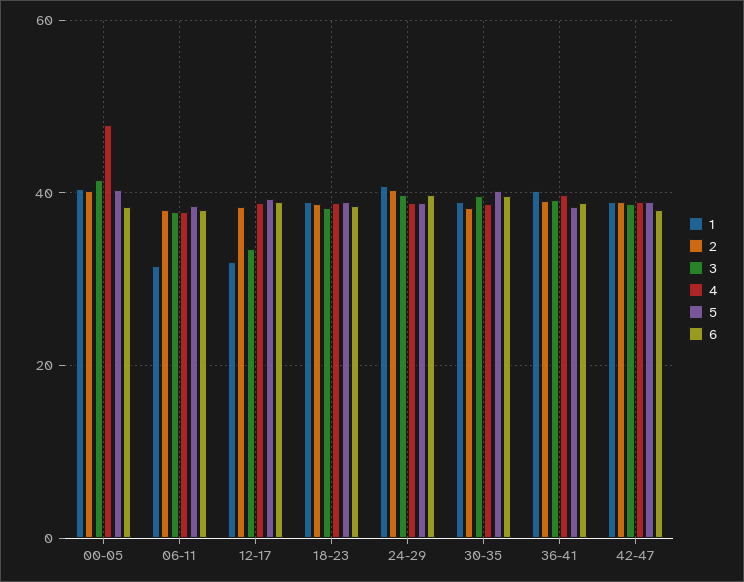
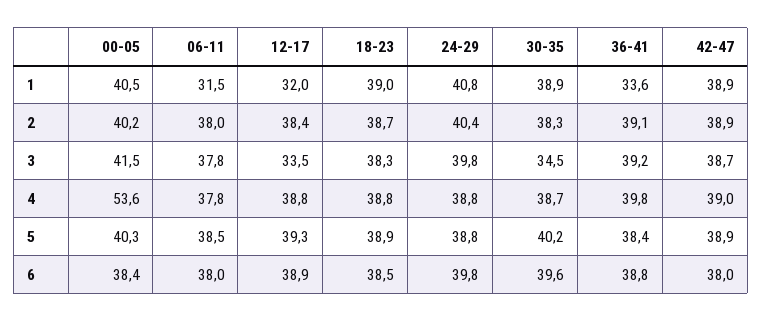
4, 00-05: 48 -> 53.6
3, 30-35: 40 -> 34.5
1, 36-41: 40 -> 33.6

